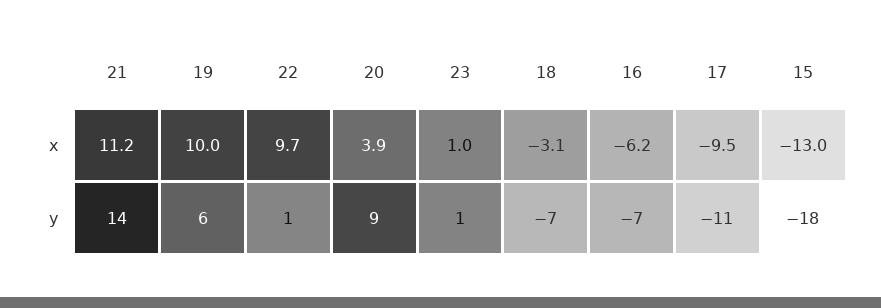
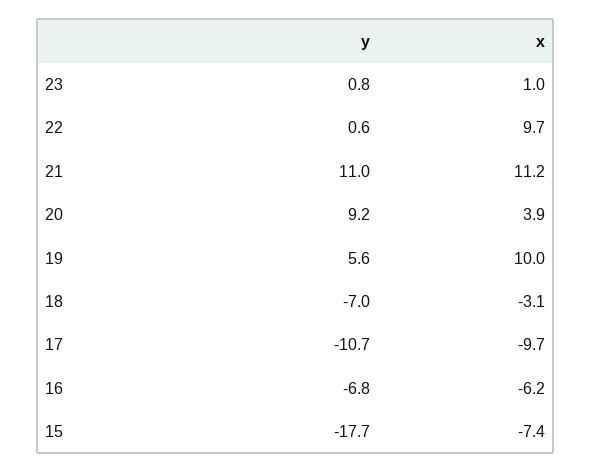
17, x: -9.5 -> -9.7
15, x: -13 -> -7.4
21, y: 14 -> 11

